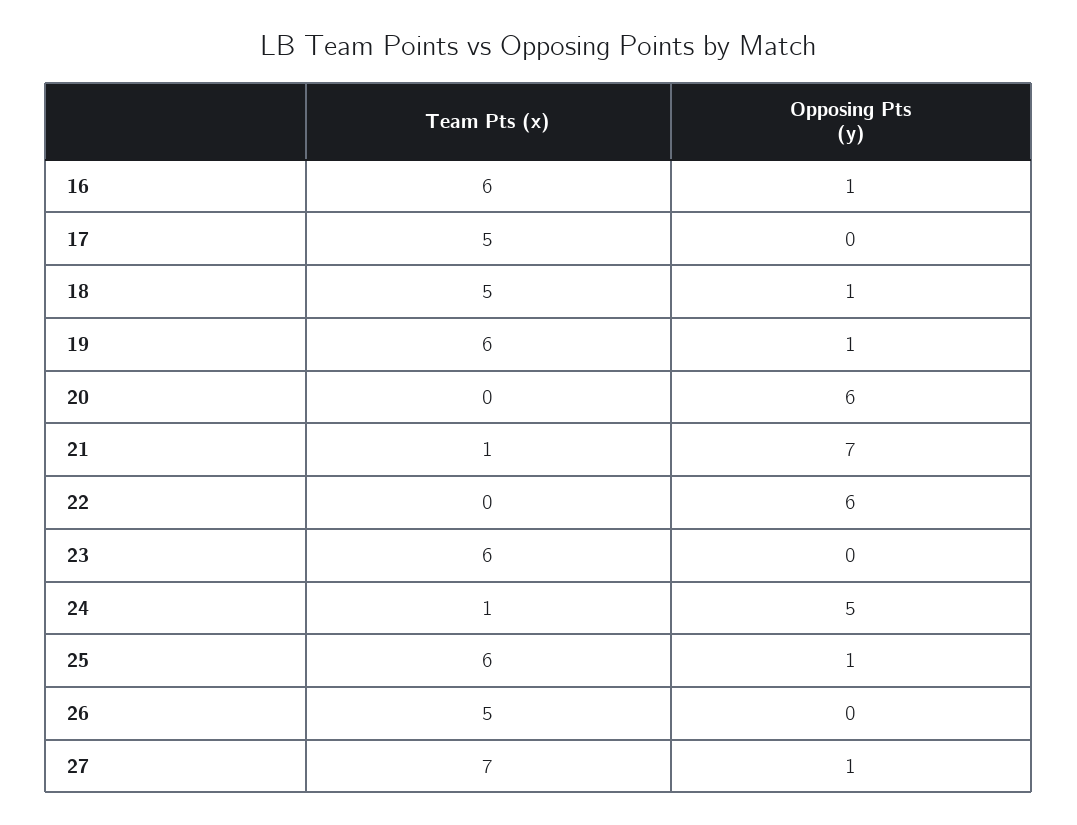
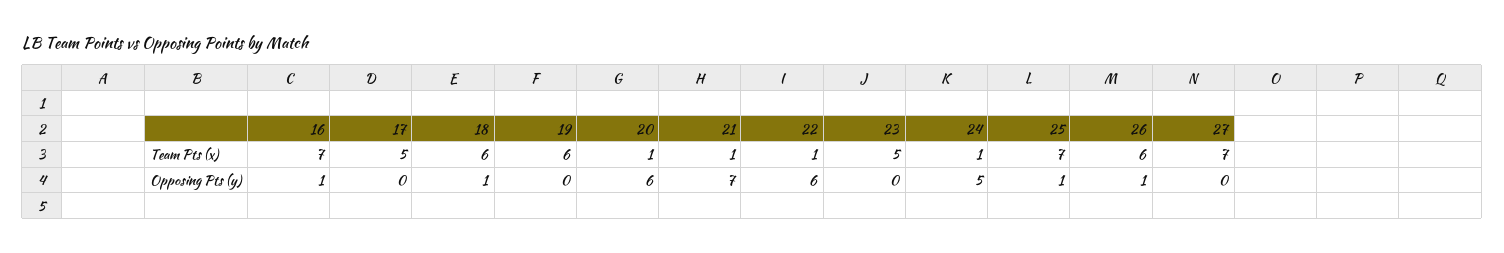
Team Pts (x), 16: 6 -> 7
Team Pts (x), 18: 5 -> 6
Opposing Pts (y), 19: 1 -> 0
Team Pts (x), 20: 0 -> 1
Team Pts (x), 22: 0 -> 1
Team Pts (x), 23: 6 -> 5
Team Pts (x), 25: 6 -> 7
Team Pts (x), 26: 5 -> 6
Opposing Pts (y), 26: 0 -> 1
Opposing Pts (y), 27: 1 -> 0

